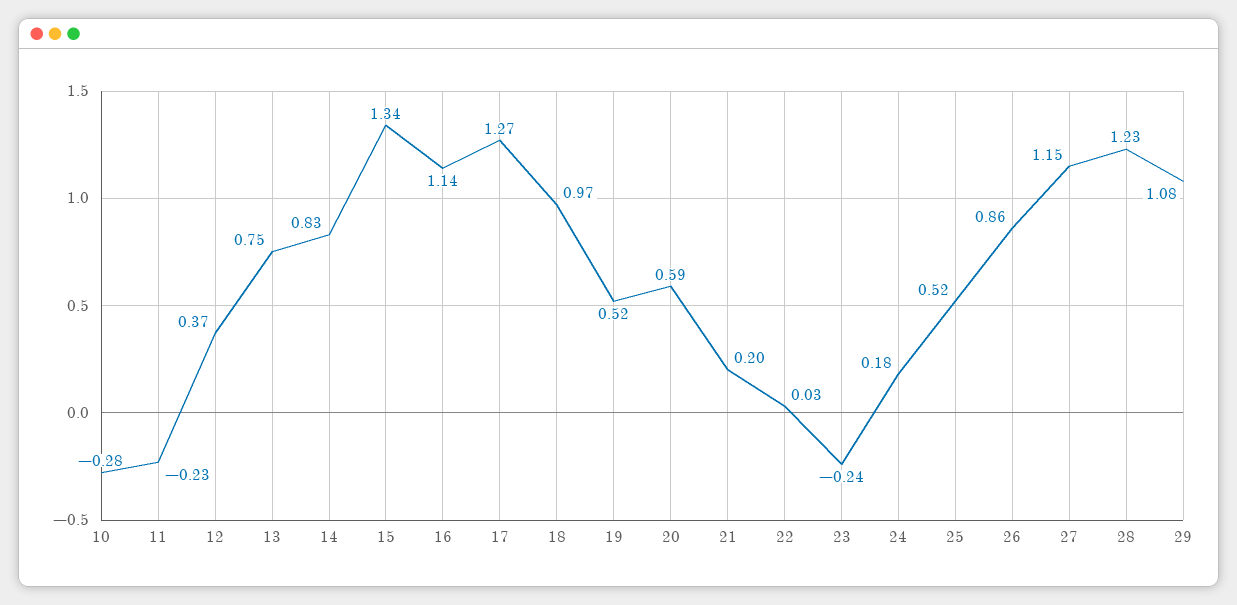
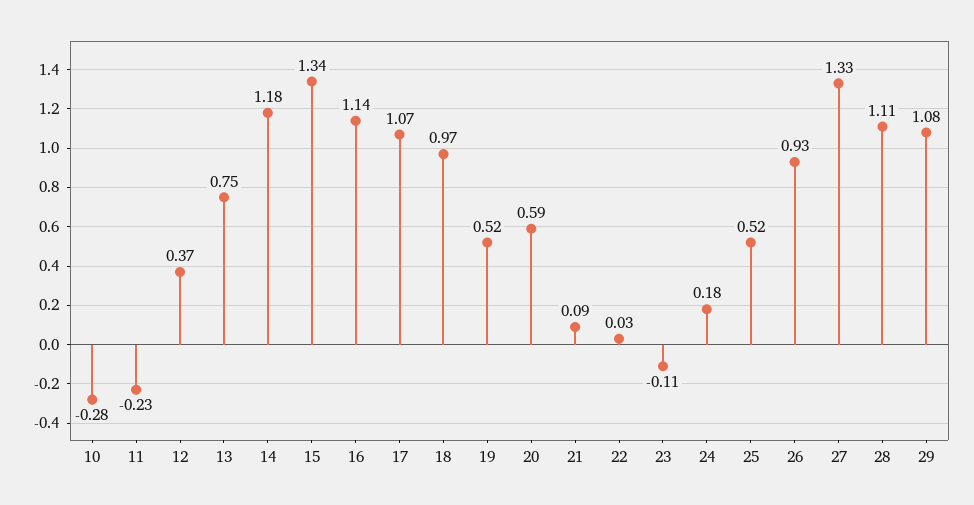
14: 0.83 -> 1.18
17: 1.27 -> 1.07
21: 0.2 -> 0.09
23: -0.24 -> -0.11
26: 0.86 -> 0.93
27: 1.15 -> 1.33
28: 1.23 -> 1.11

